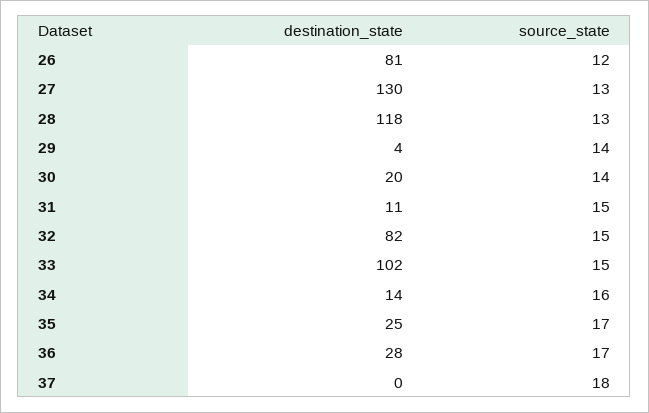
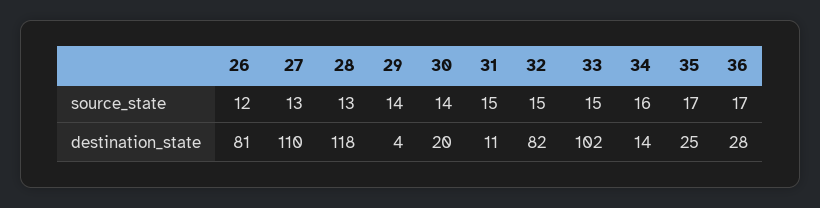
destination_state, 27: 130 -> 110
destination_state, 37: 0 -> none
source_state, 37: 18 -> none

